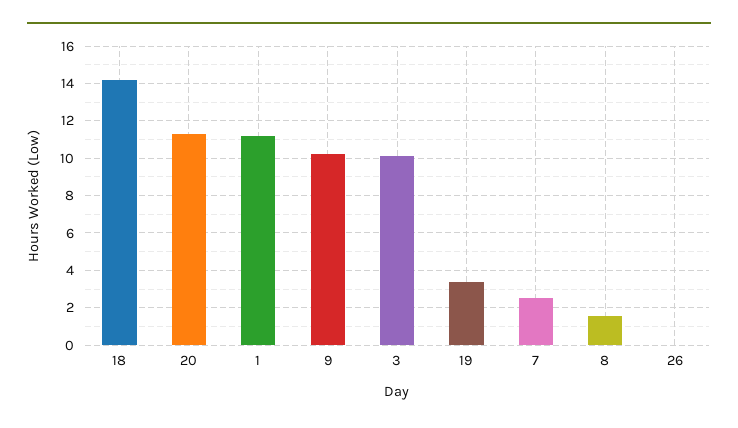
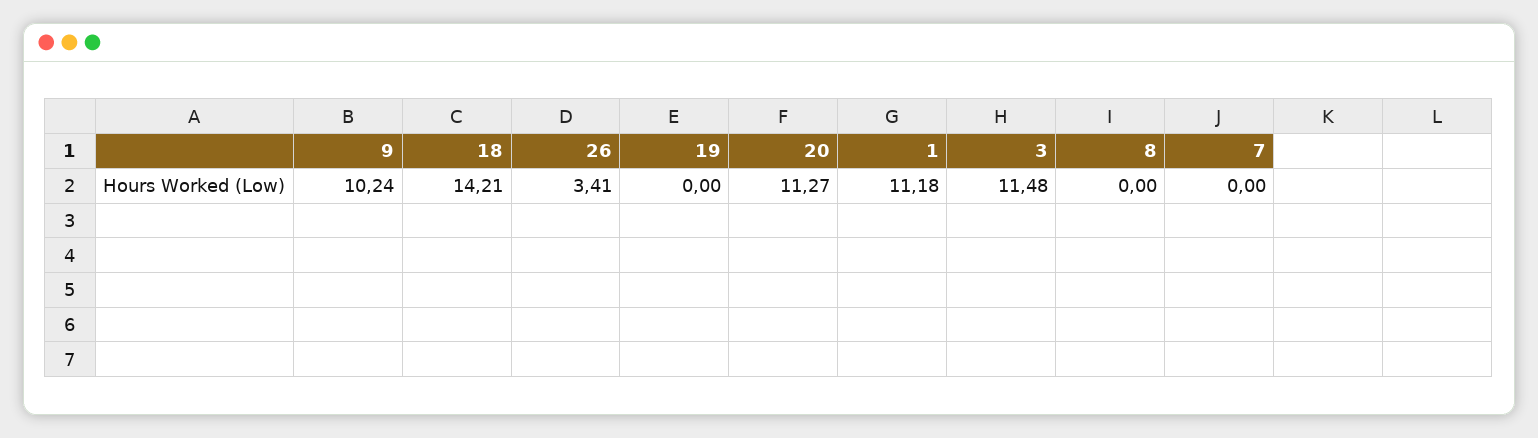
3: 10 -> 11.48
19: 3.5 -> 0
7: 2.5 -> 0
8: 1.5 -> 0
26: 0 -> 3.41

